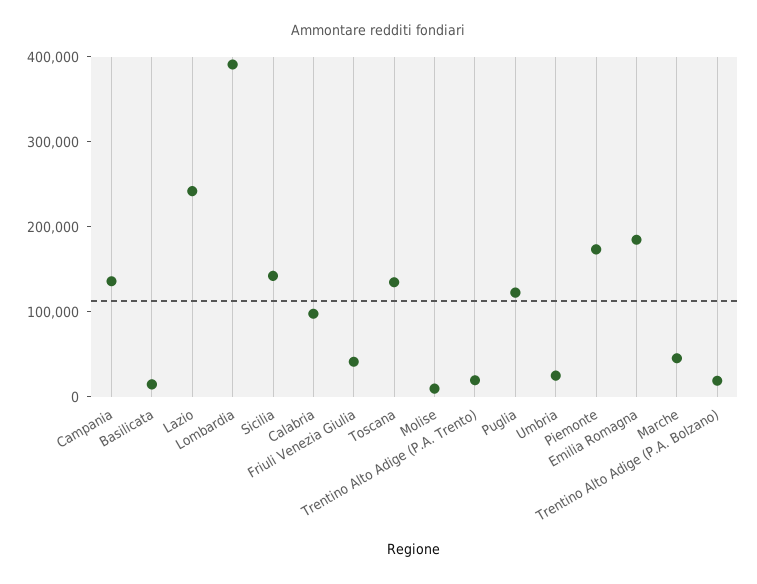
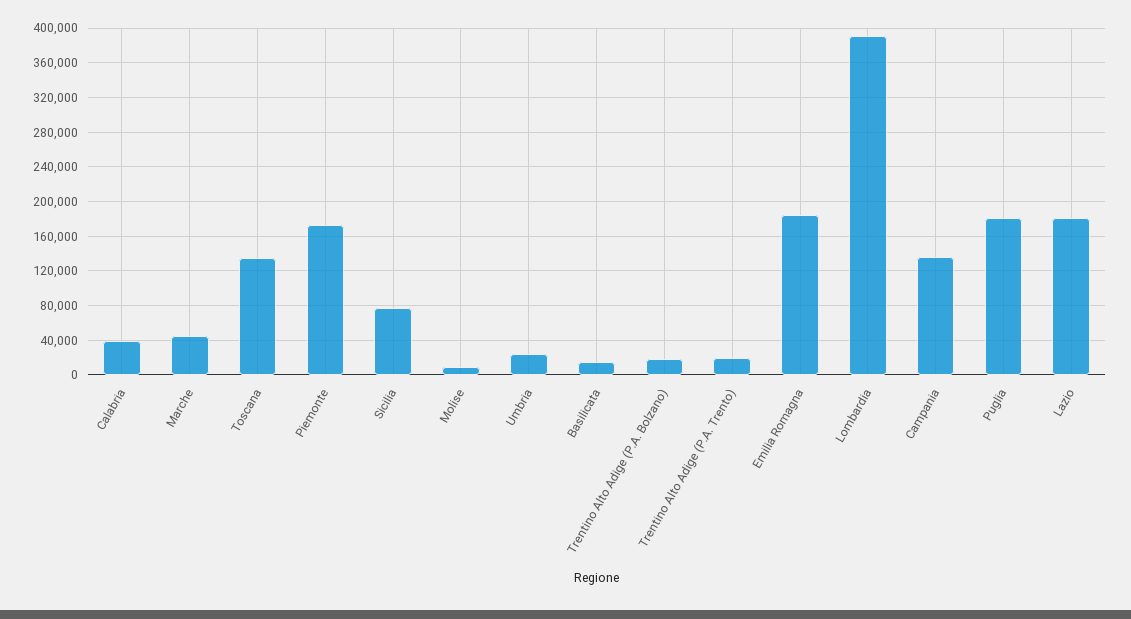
Lazio: 240000 -> 180000
Sicilia: 140000 -> 80000
Calabria: 100000 -> 40000
Friuli Venezia Giulia: 40000 -> none
Puglia: 120000 -> 180000

